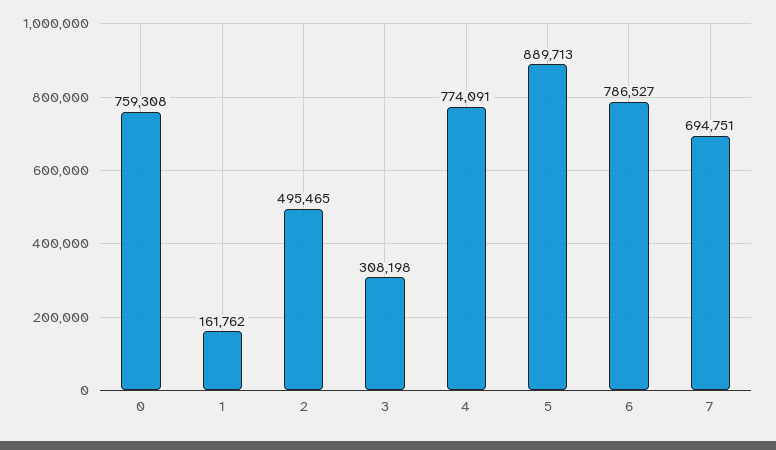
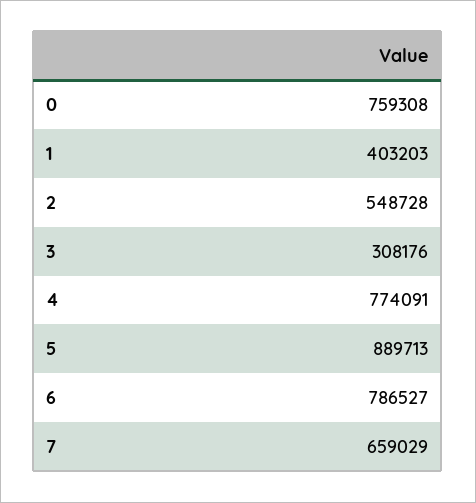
1: 161762 -> 403203
2: 495465 -> 548728
3: 308198 -> 308176
7: 694751 -> 659029

